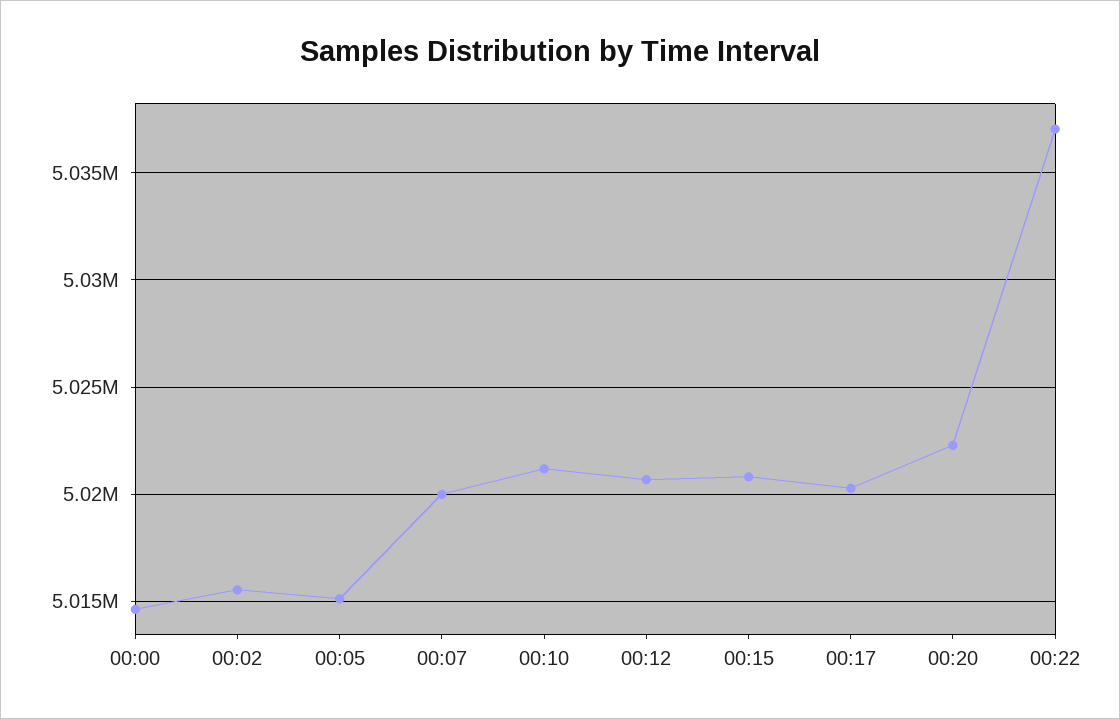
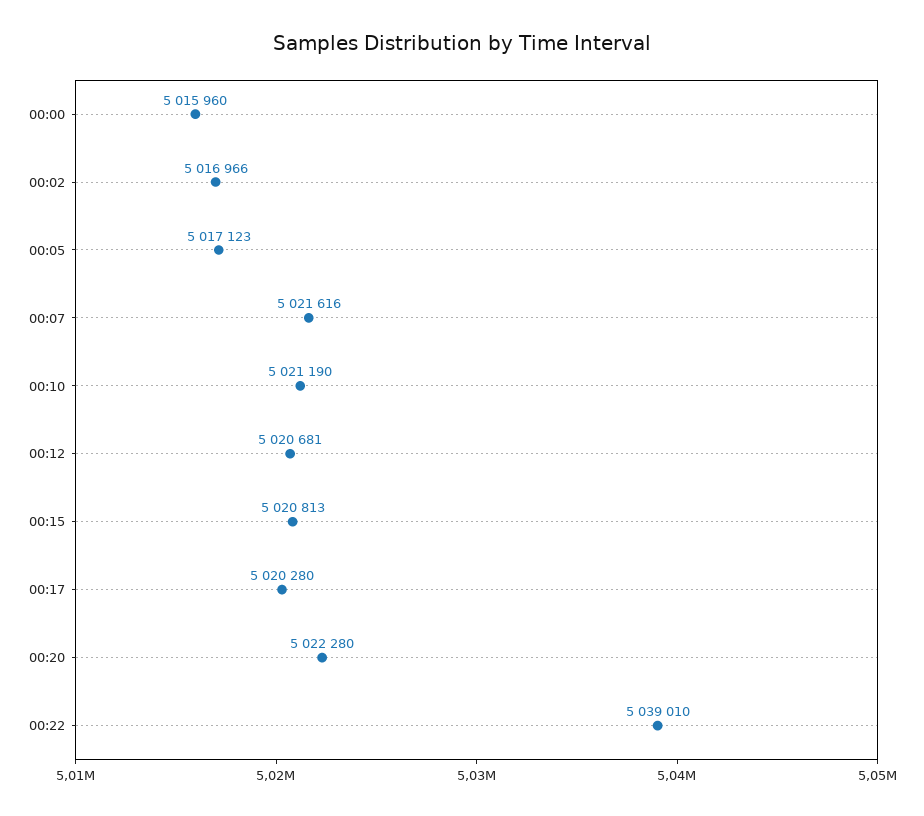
00:00: 5014500 -> 5015960
00:02: 5015500 -> 5016966
00:05: 5015000 -> 5017123
00:07: 5020000 -> 5021616
00:22: 5037000 -> 5039010

